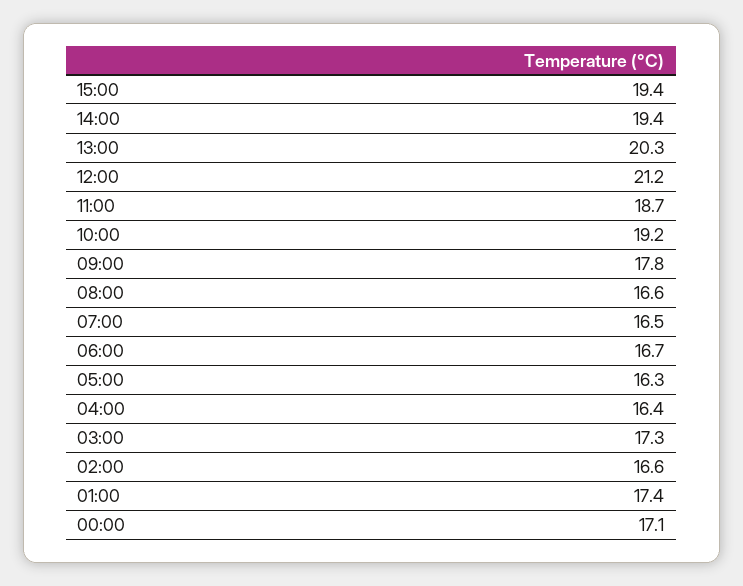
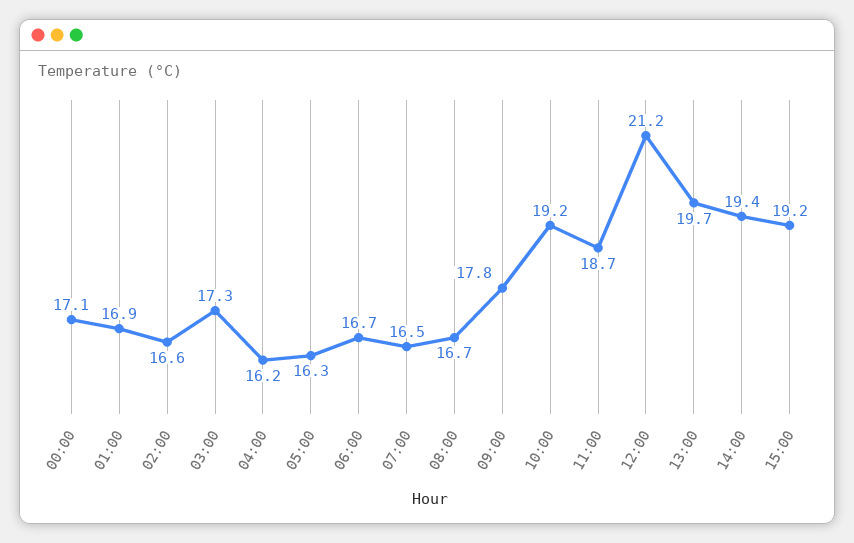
15:00: 19.4 -> 19.2
13:00: 20.3 -> 19.7
08:00: 16.6 -> 16.7
04:00: 16.4 -> 16.2
01:00: 17.4 -> 16.9

